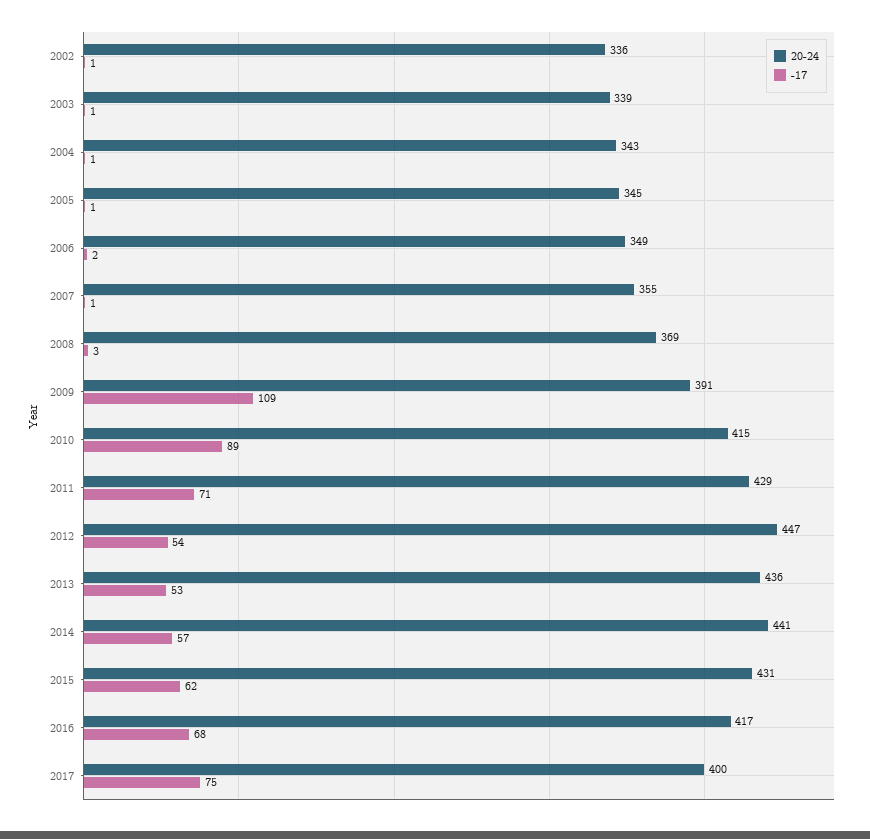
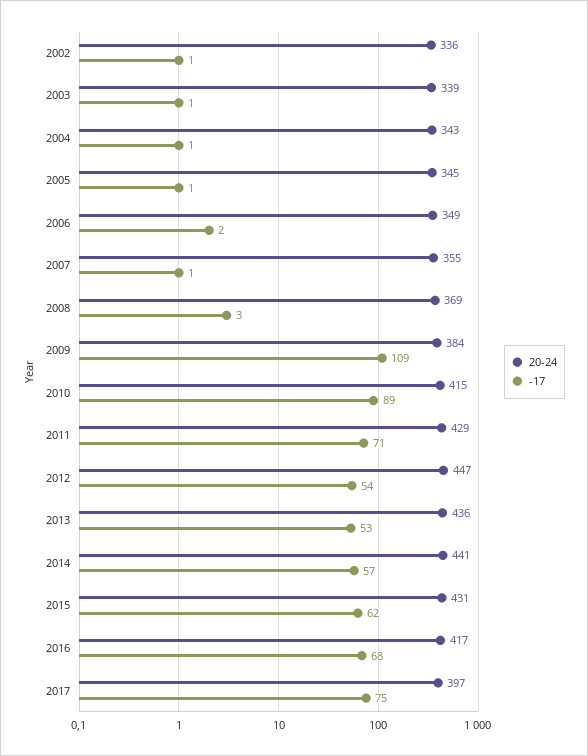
20-24, 2009: 391 -> 384
20-24, 2017: 400 -> 397

